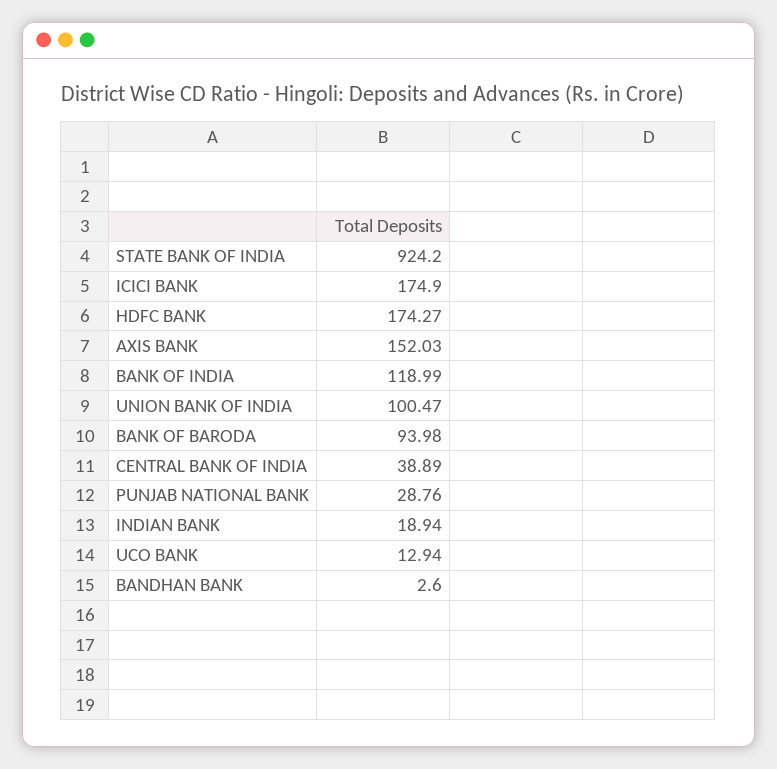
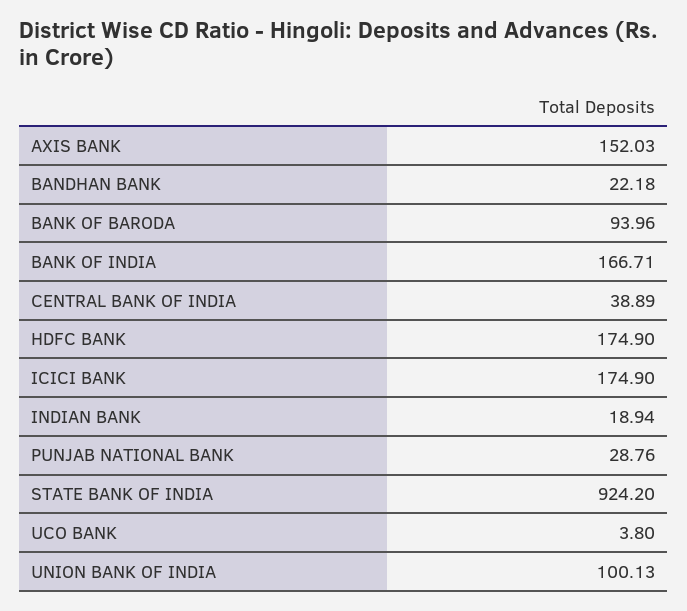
HDFC BANK: 174.27 -> 174.9
BANK OF INDIA: 118.99 -> 166.71
UNION BANK OF INDIA: 100.47 -> 100.13
BANK OF BARODA: 93.98 -> 93.96
UCO BANK: 12.94 -> 3.8
BANDHAN BANK: 2.6 -> 22.18

